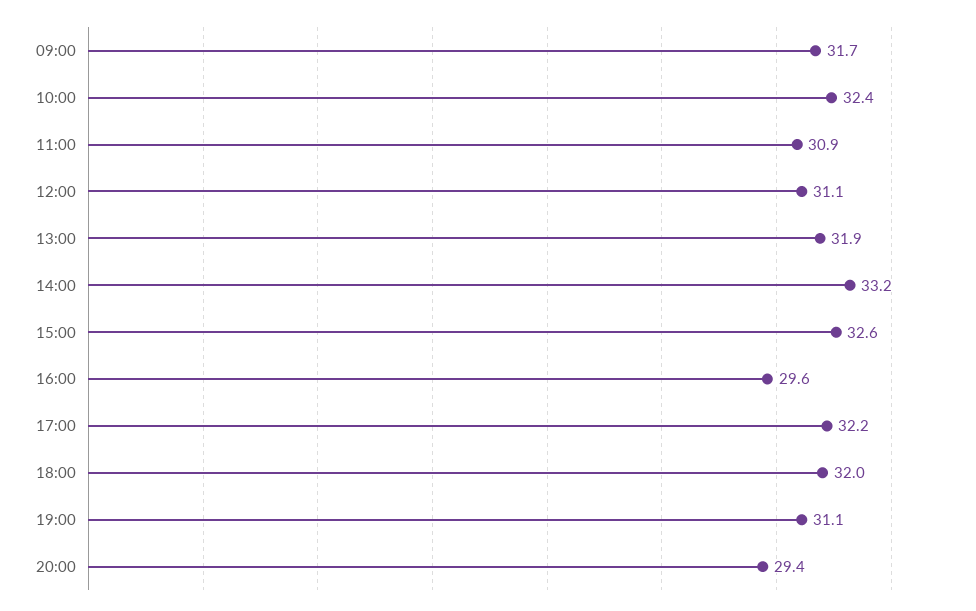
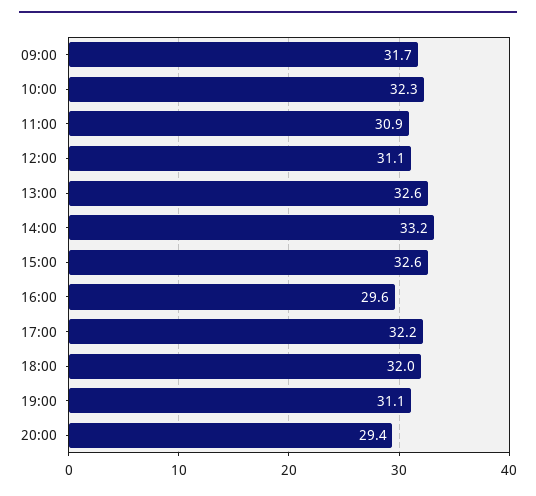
10:00: 32.4 -> 32.3
13:00: 31.9 -> 32.6

